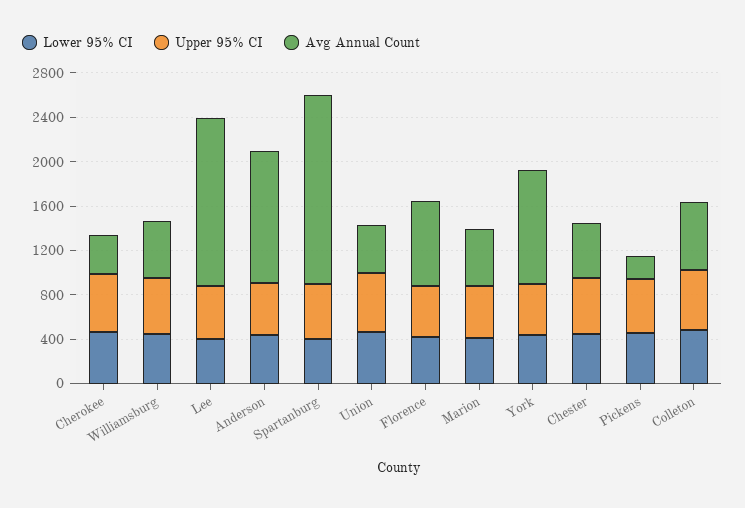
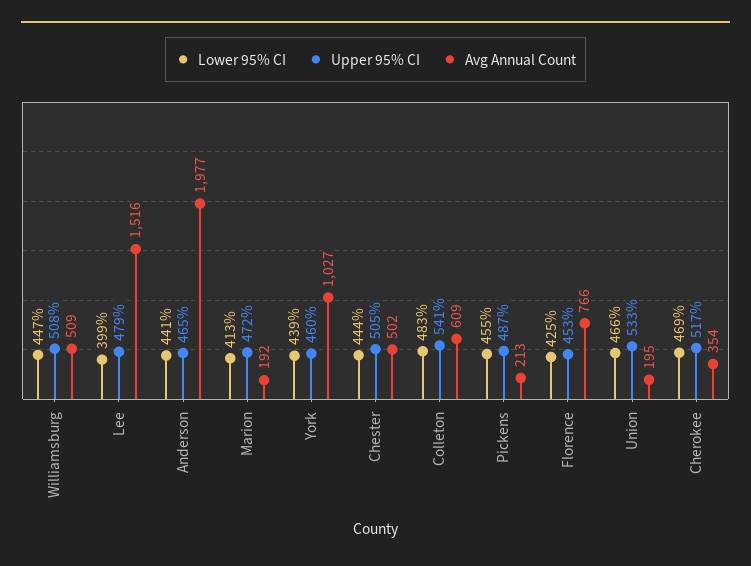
Avg Annual Count, Anderson: 1200 -> 1977
Lower 95% CI, Spartanburg: 400 -> none
Upper 95% CI, Spartanburg: 500 -> none
Avg Annual Count, Spartanburg: 1700 -> none
Avg Annual Count, Union: 400 -> 195
Avg Annual Count, Marion: 500 -> 192

